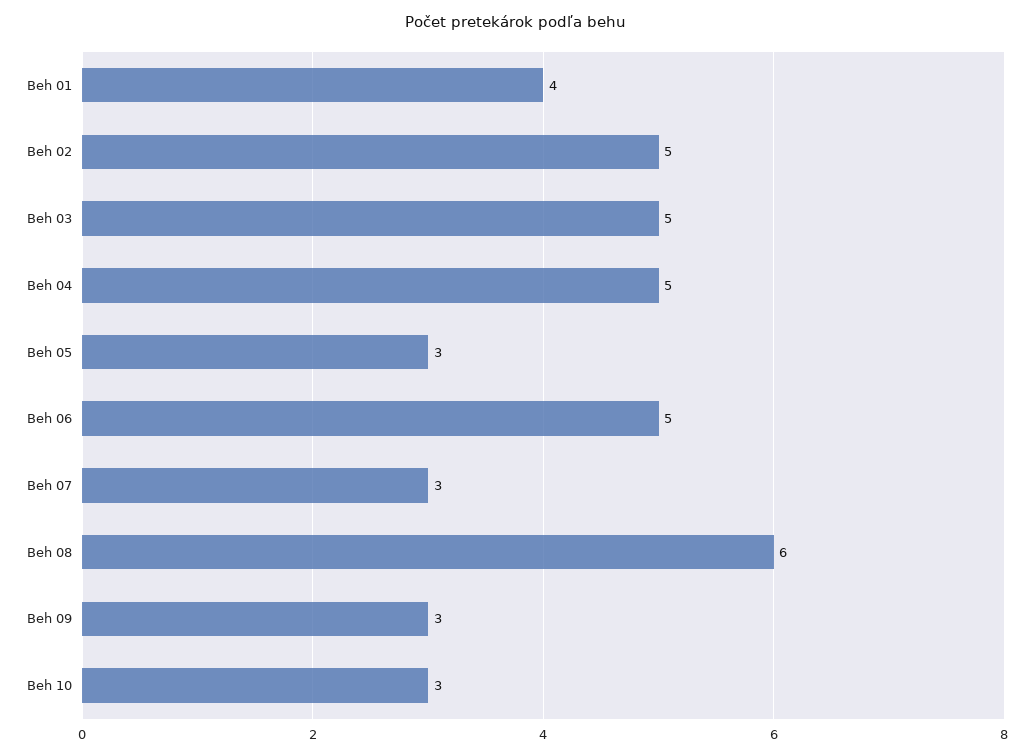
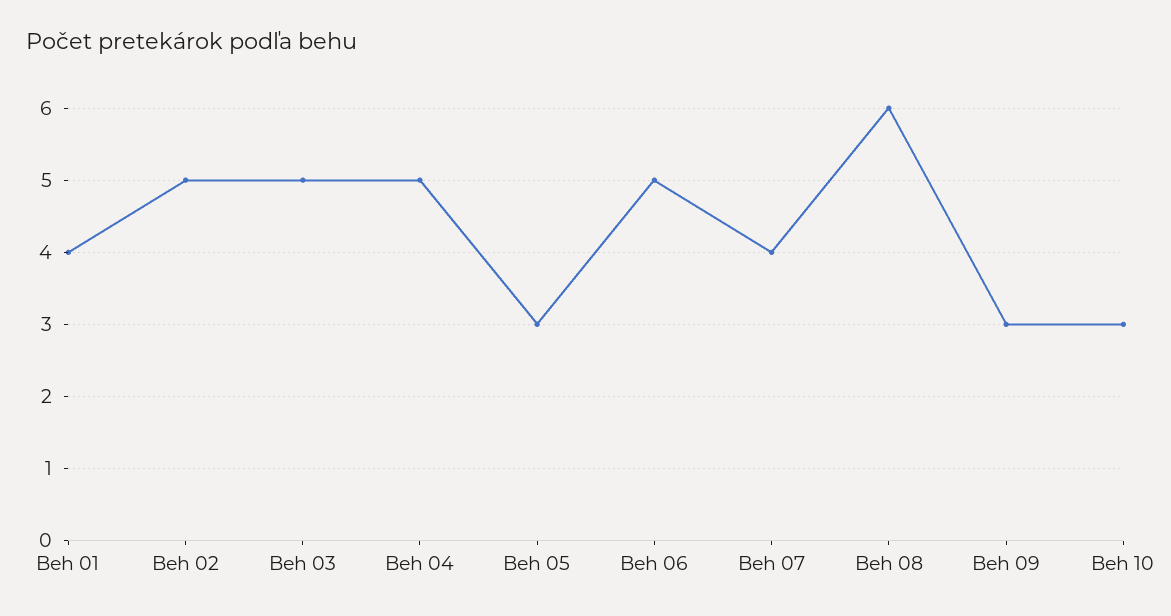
Beh 07: 3 -> 4

